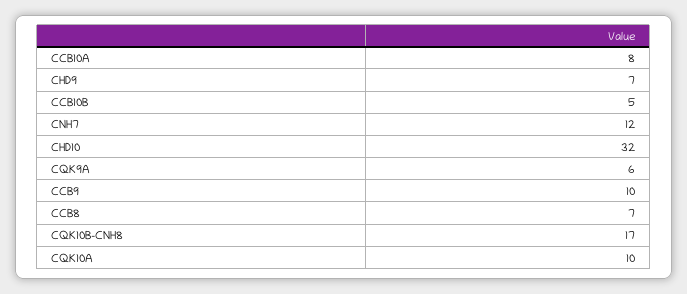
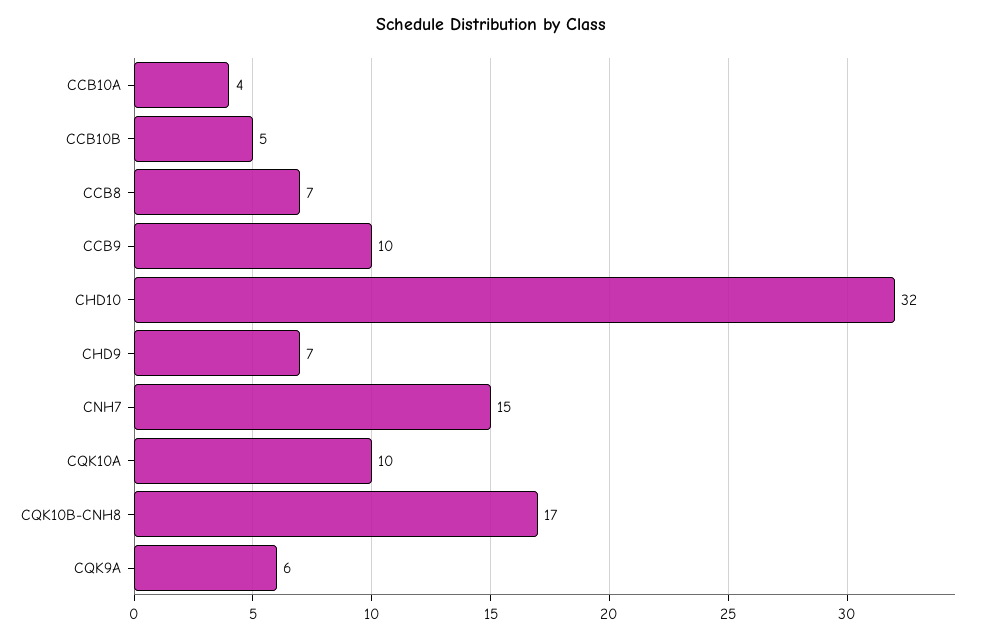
CCB10A: 8 -> 4
CNH7: 12 -> 15

